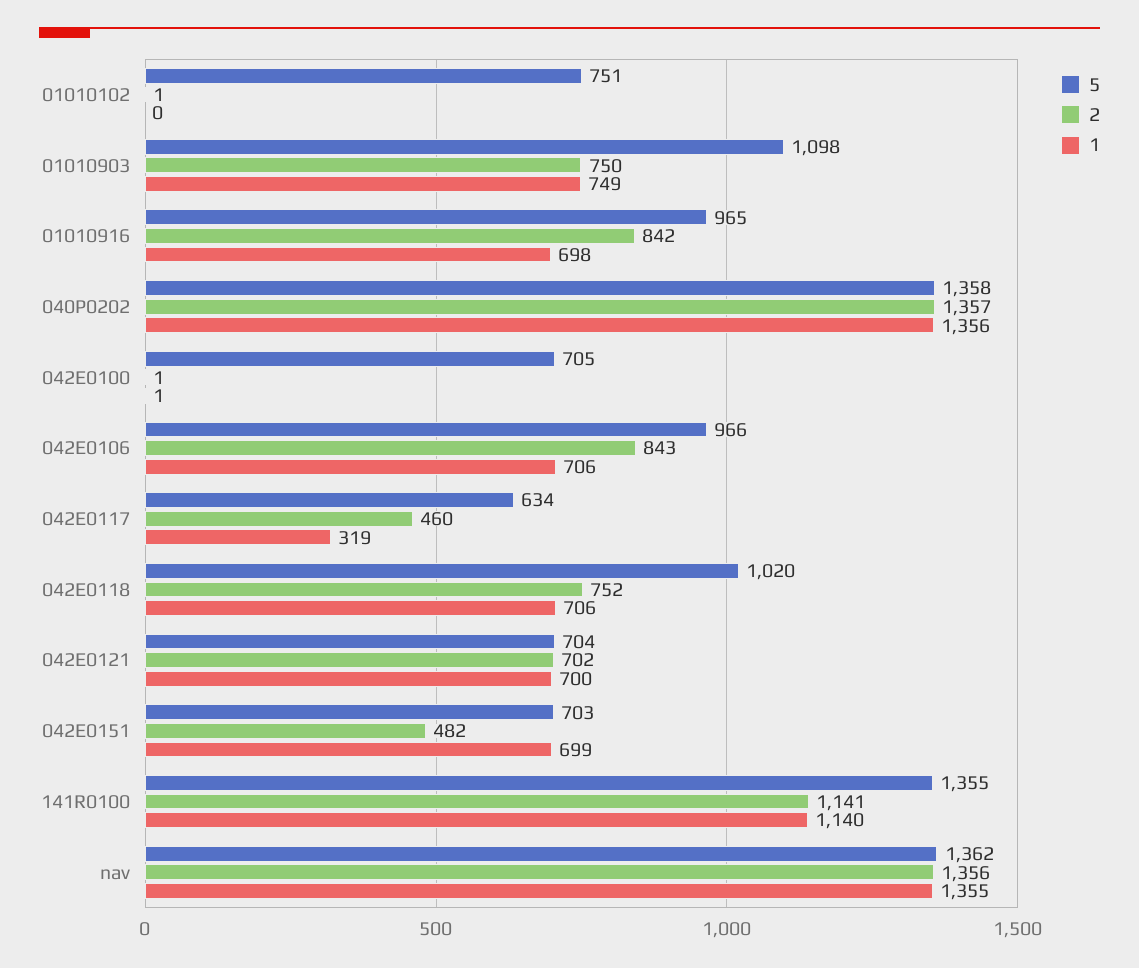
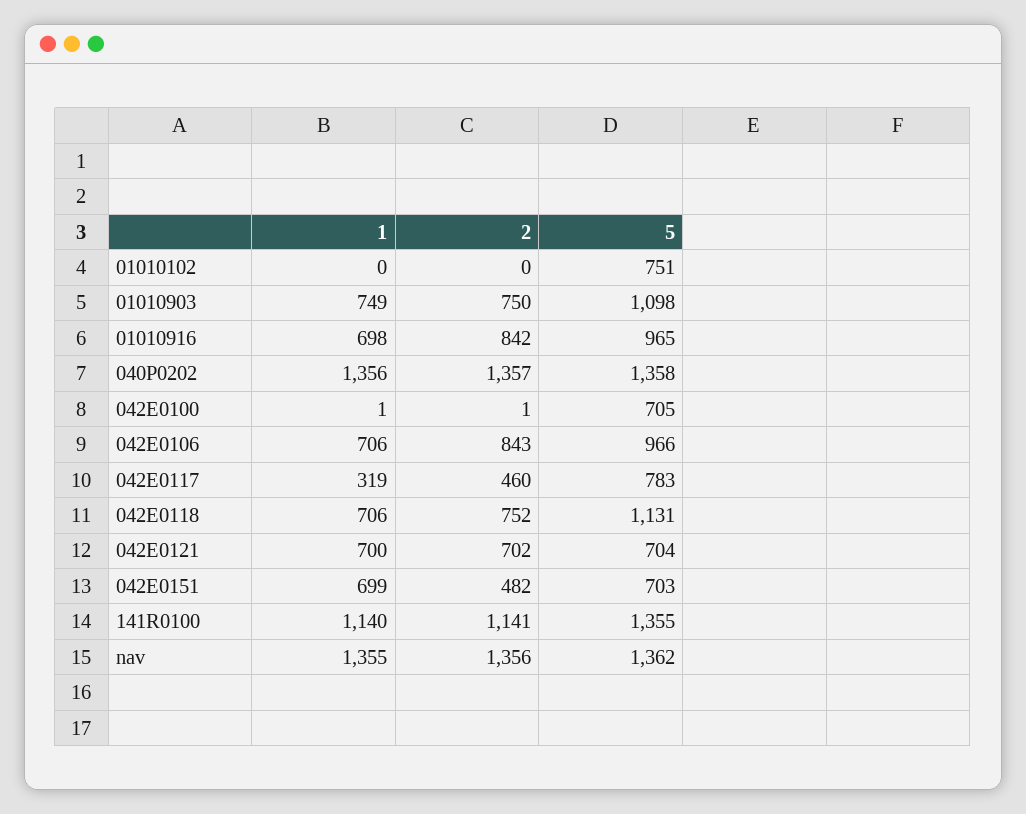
2, 01010102: 1 -> 0
5, 042E0117: 634 -> 783
5, 042E0118: 1020 -> 1131

